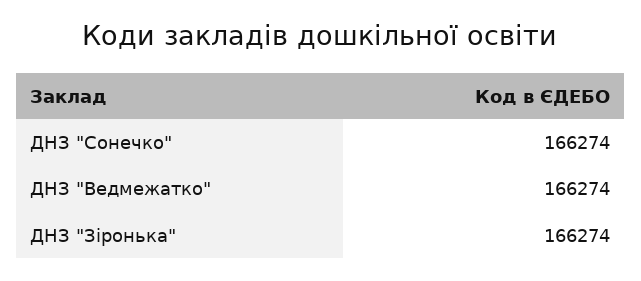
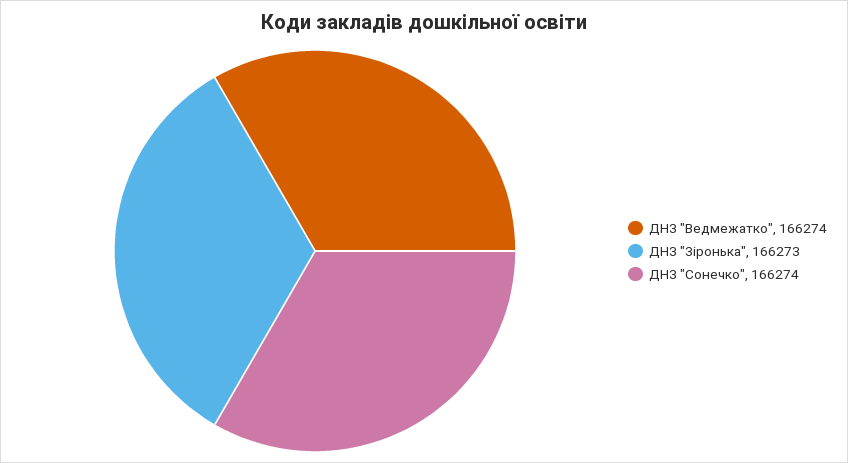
ДНЗ "Зіронька": 166274 -> 166273

